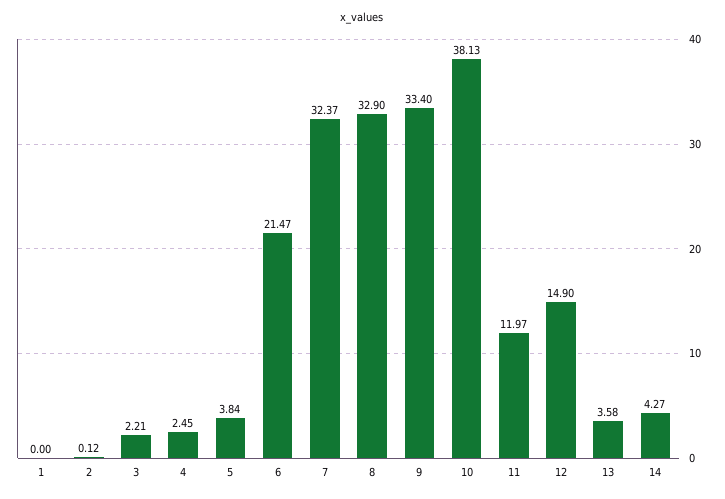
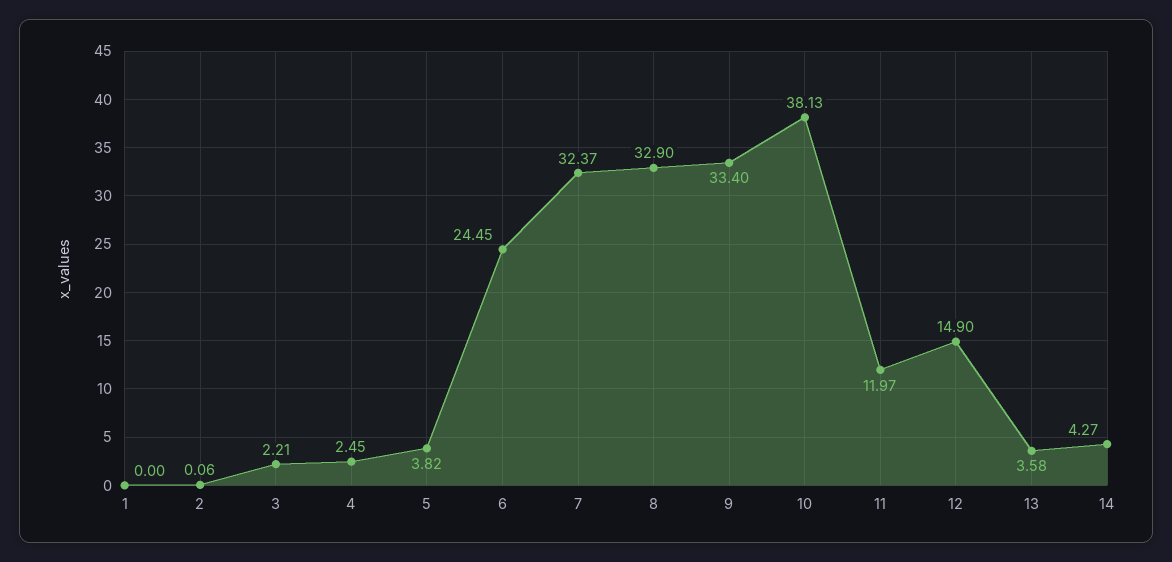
2: 0.12 -> 0.06
5: 3.84 -> 3.82
6: 21.47 -> 24.45

